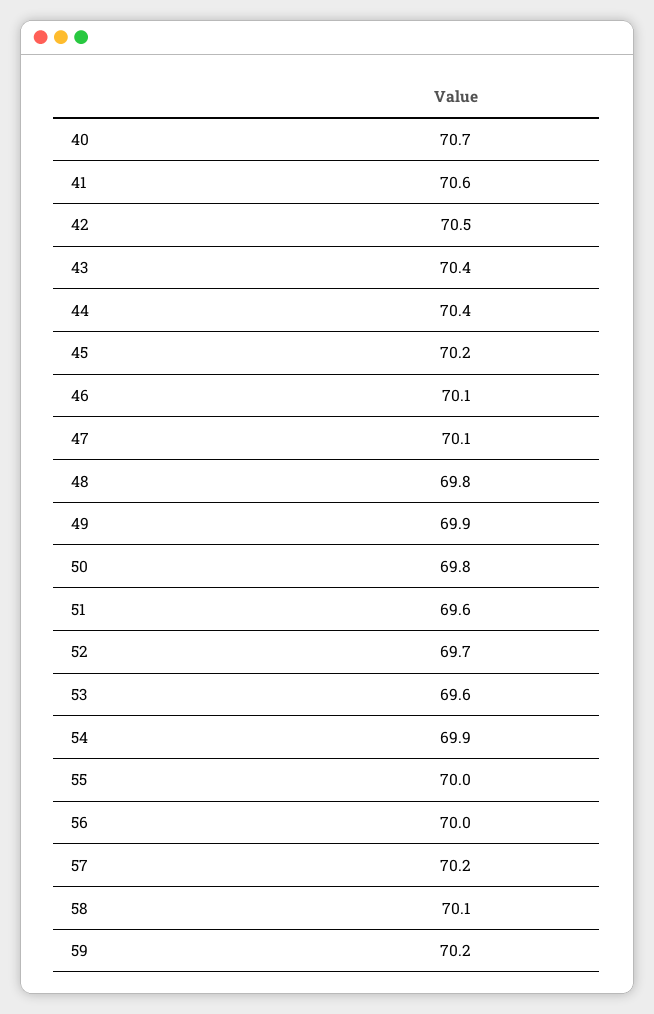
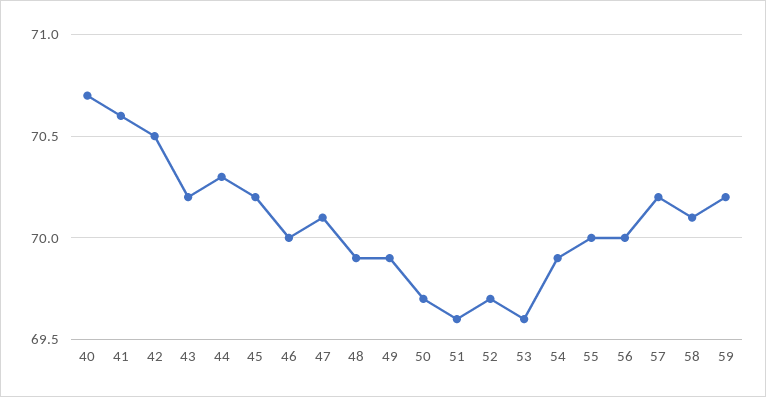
43: 70.4 -> 70.2
44: 70.4 -> 70.3
46: 70.1 -> 70
48: 69.8 -> 69.9
50: 69.8 -> 69.7

